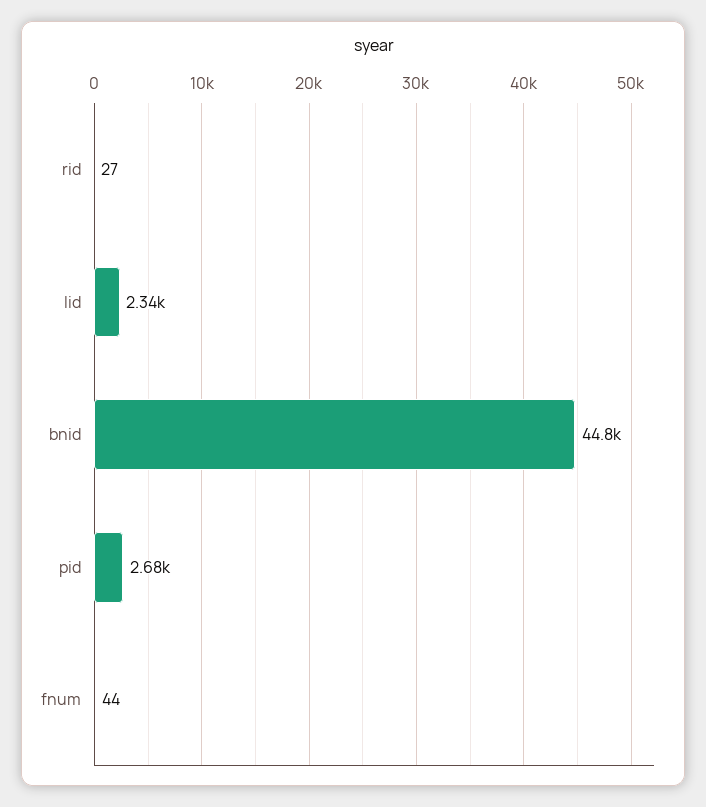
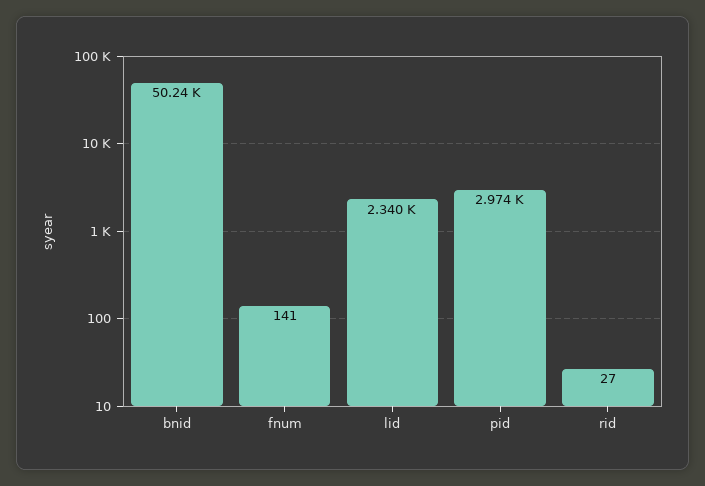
bnid: 44800 -> 50240
pid: 2680 -> 2974
fnum: 44 -> 141

